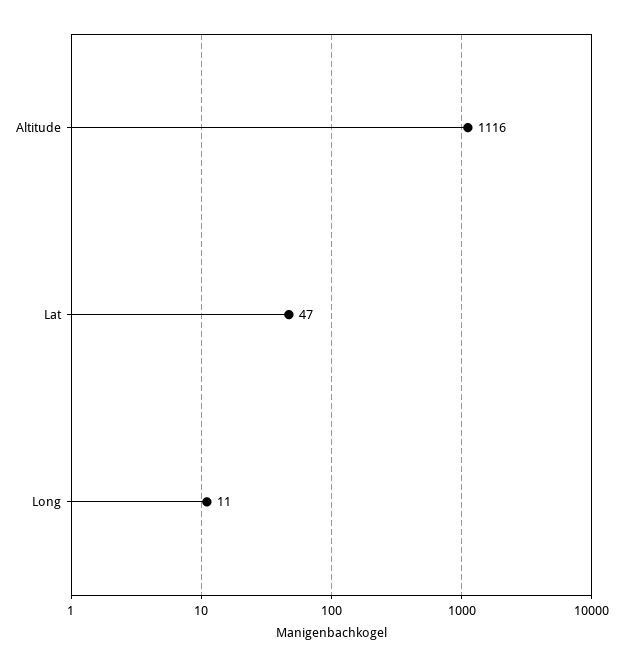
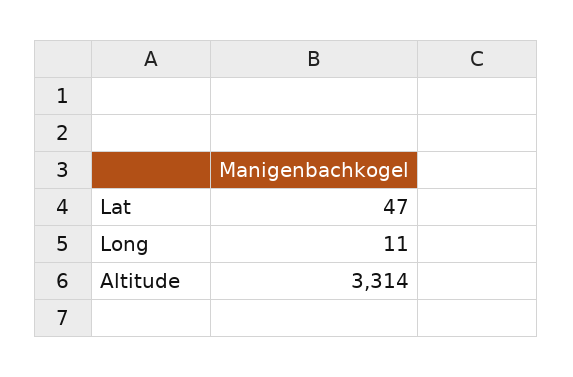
Altitude: 1116 -> 3314

